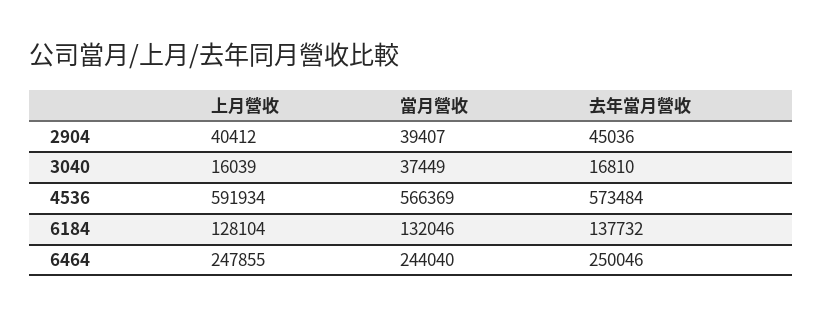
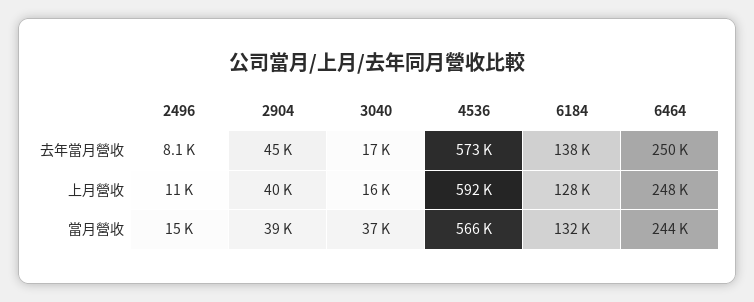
去年當月營收, 2496: none -> 8100
上月營收, 2496: none -> 11000
當月營收, 2496: none -> 15000

